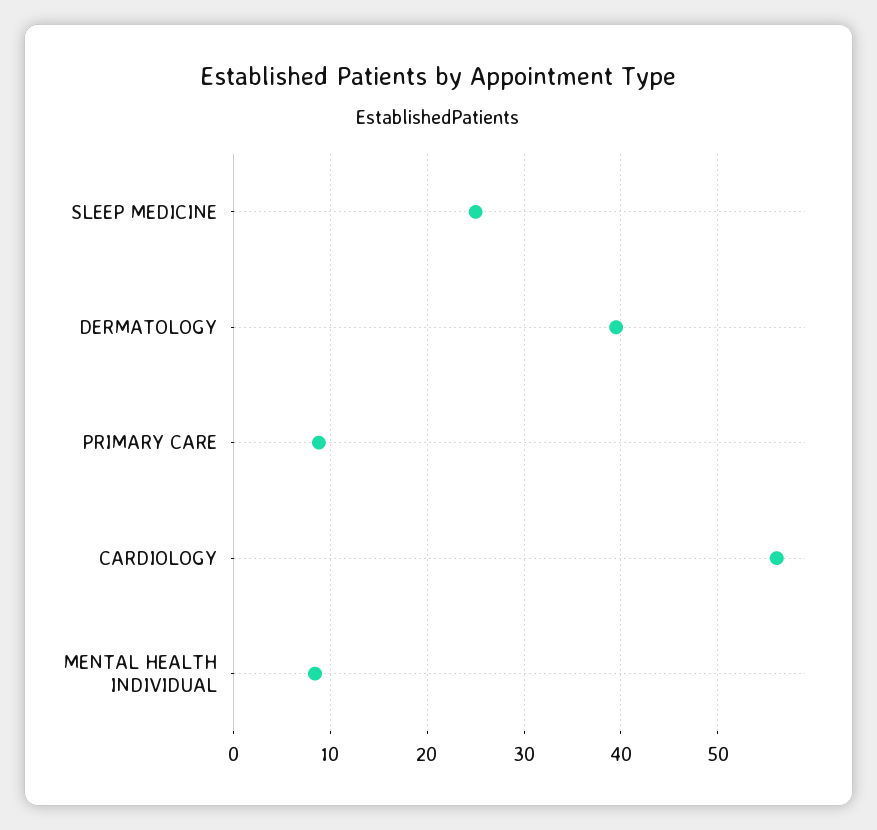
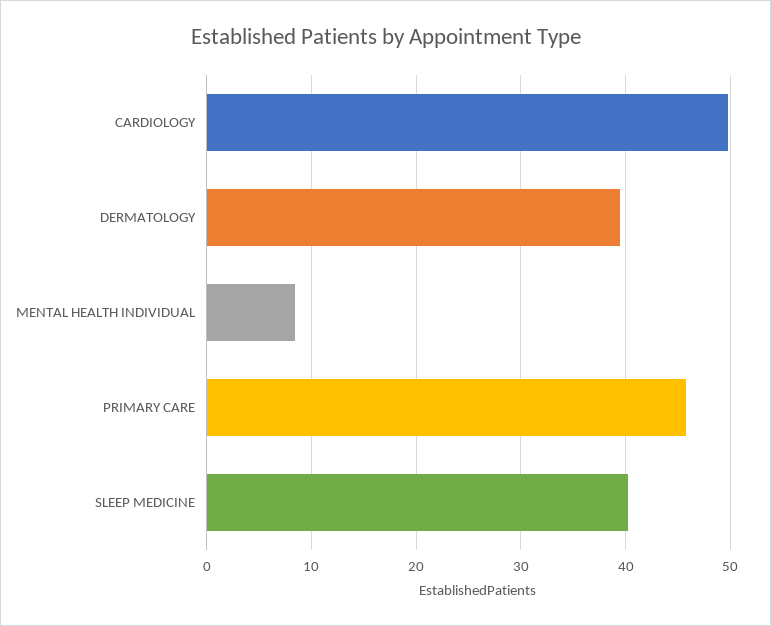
SLEEP MEDICINE: 25 -> 40
PRIMARY CARE: 9 -> 46
CARDIOLOGY: 56 -> 50

